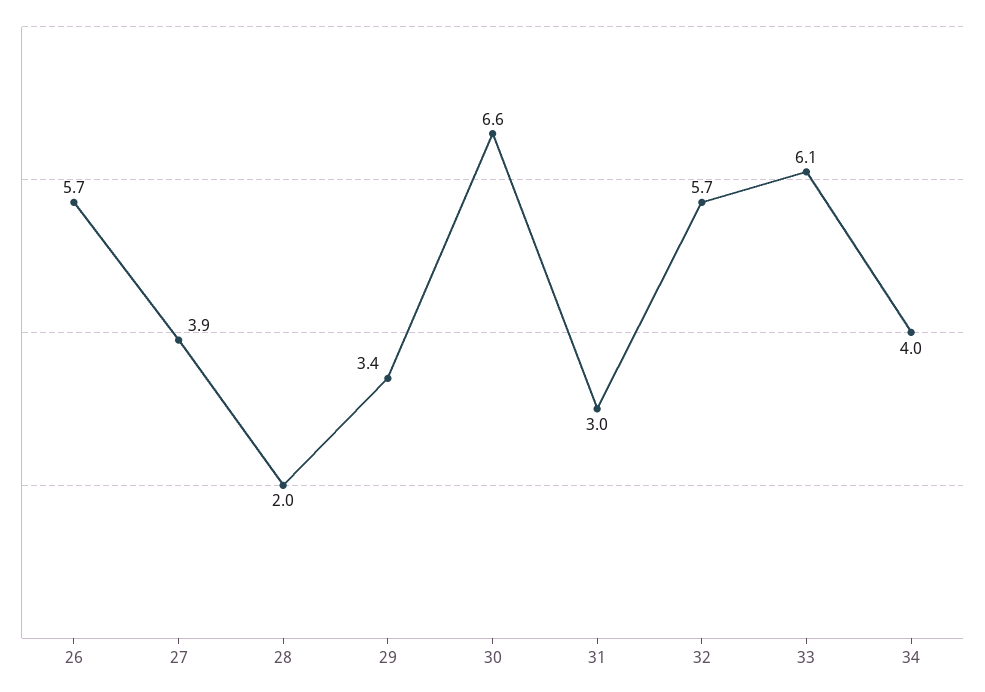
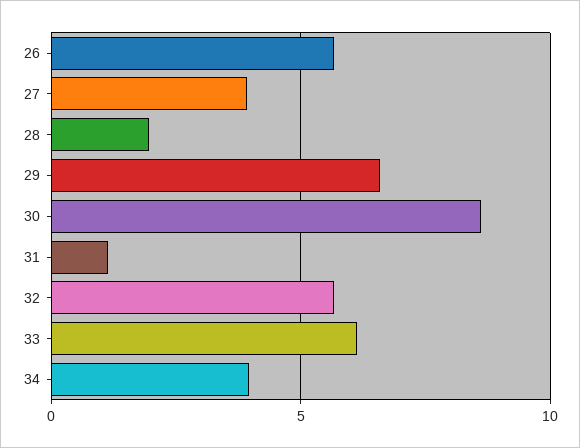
29: 3.4 -> 6.5
30: 6.6 -> 8.5
31: 3 -> 1

